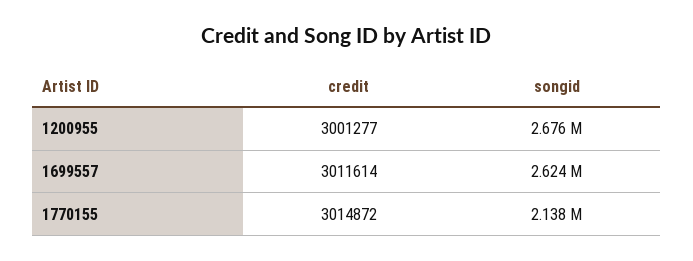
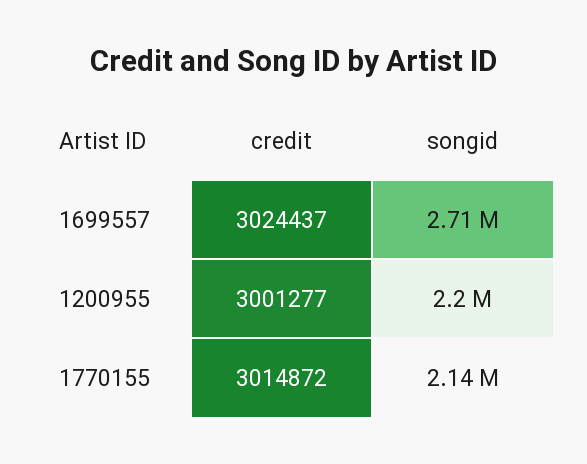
songid, 1200955: 2676000 -> 2200000
credit, 1699557: 3011614 -> 3024437
songid, 1699557: 2624000 -> 2710000

